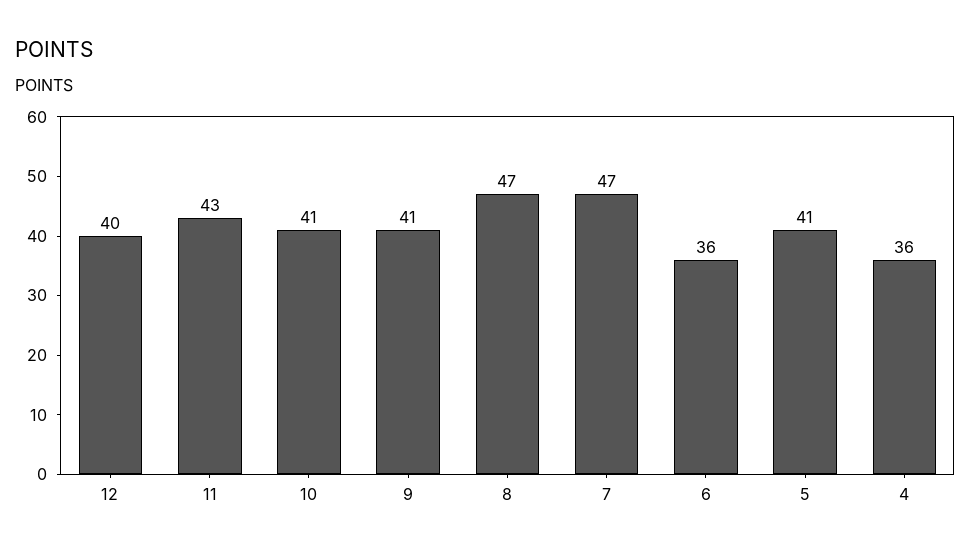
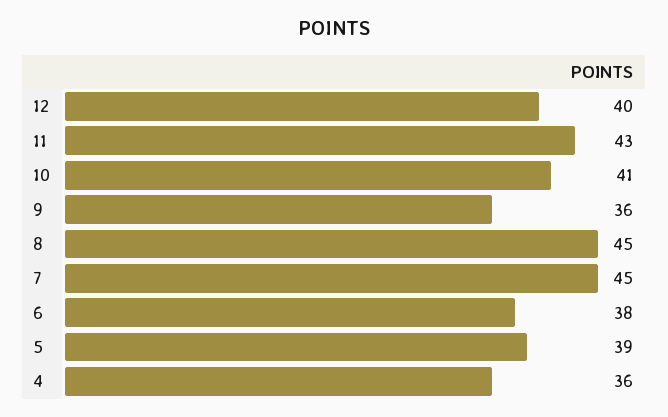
9: 41 -> 36
8: 47 -> 45
7: 47 -> 45
6: 36 -> 38
5: 41 -> 39

